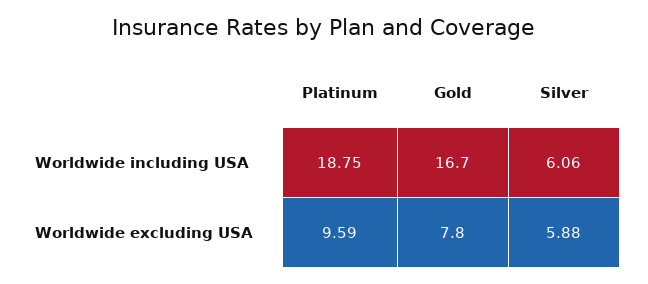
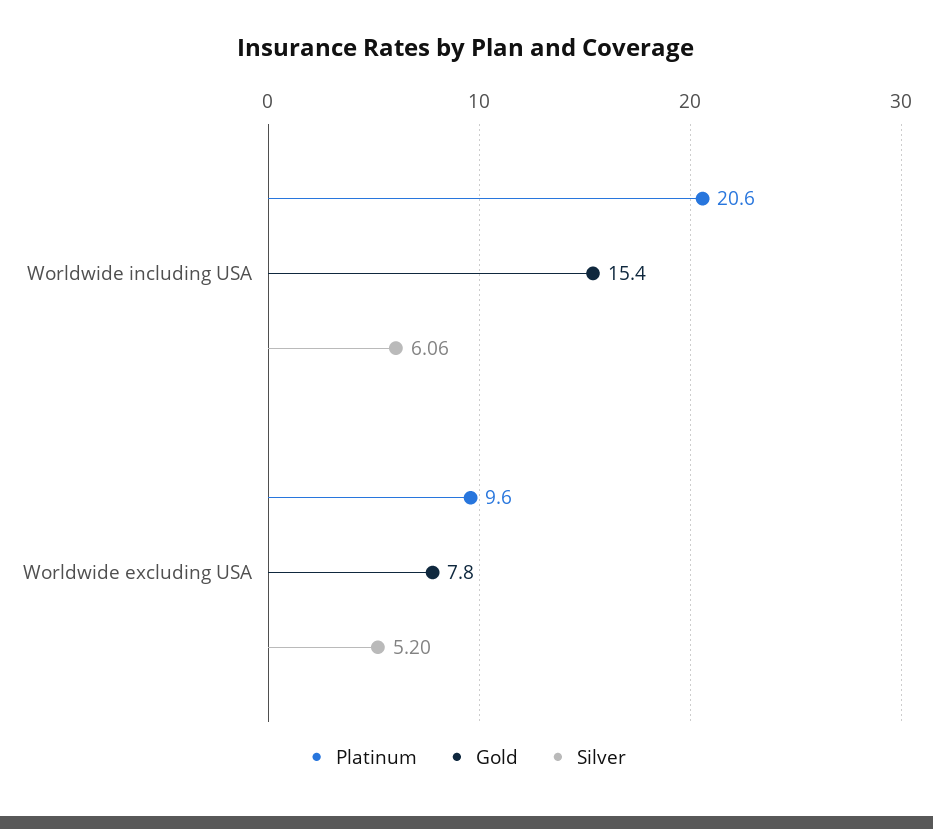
Platinum, Worldwide including USA: 18.75 -> 20.6
Gold, Worldwide including USA: 16.7 -> 15.4
Silver, Worldwide excluding USA: 5.88 -> 5.2

